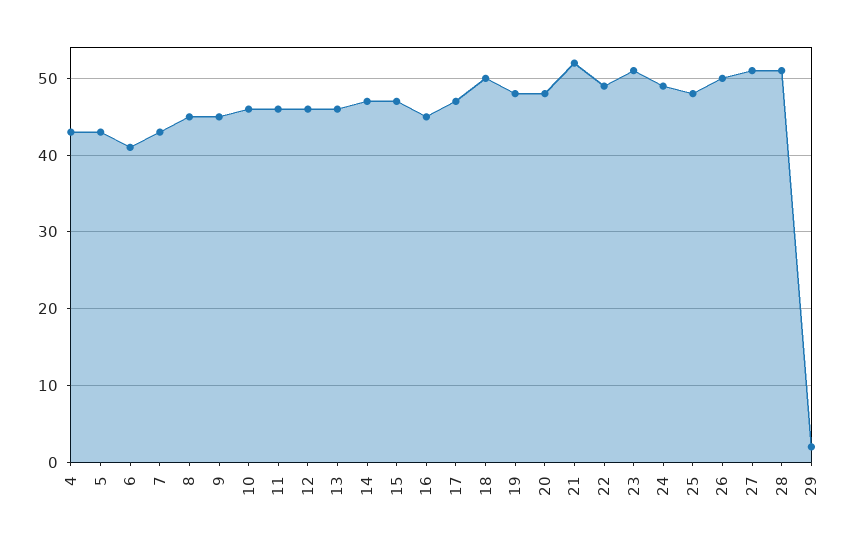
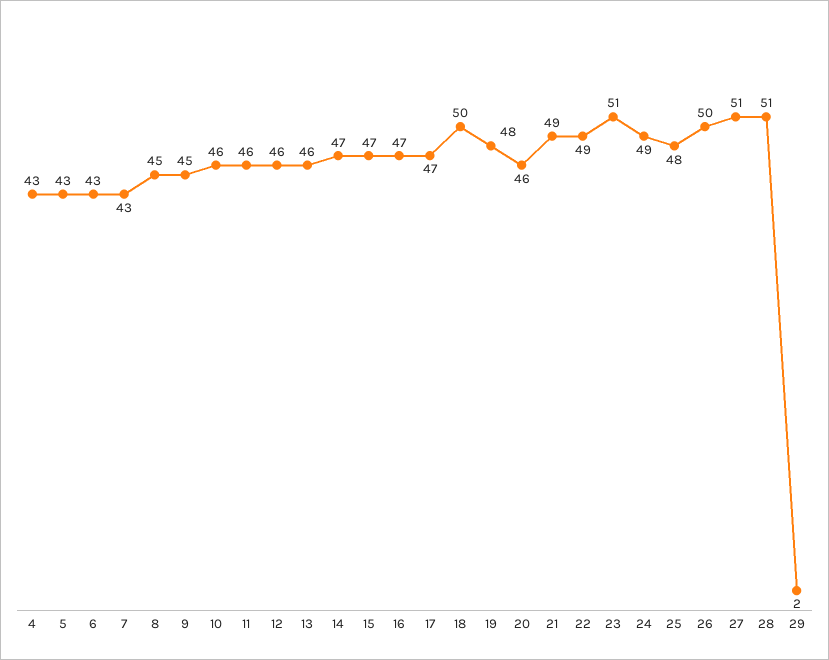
6: 41 -> 43
16: 45 -> 47
20: 48 -> 46
21: 52 -> 49

